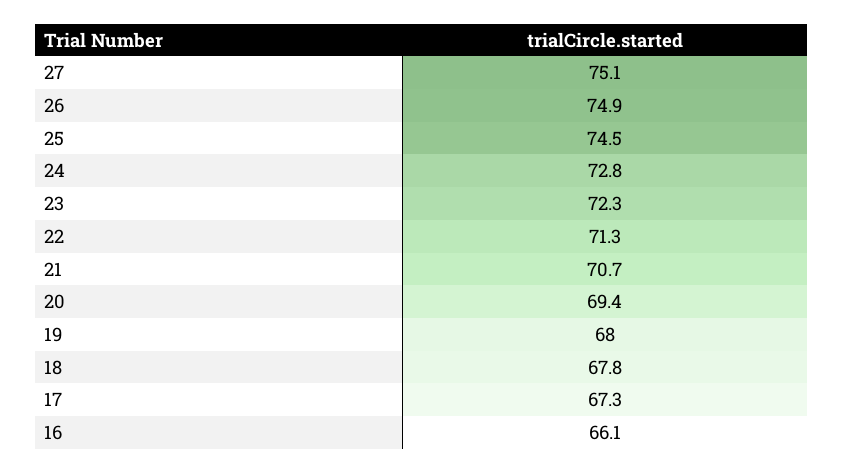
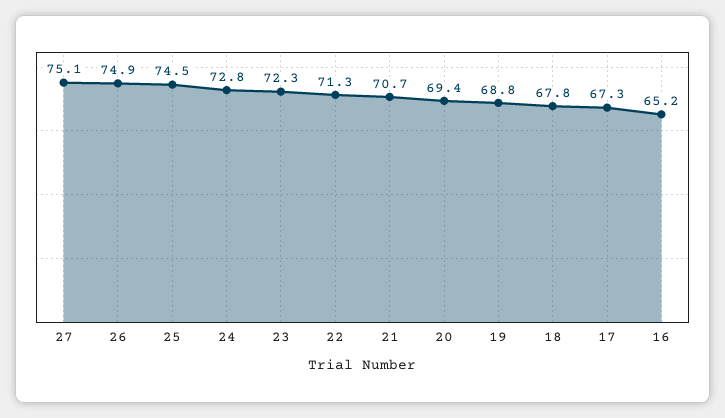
19: 68 -> 68.8
16: 66.1 -> 65.2

